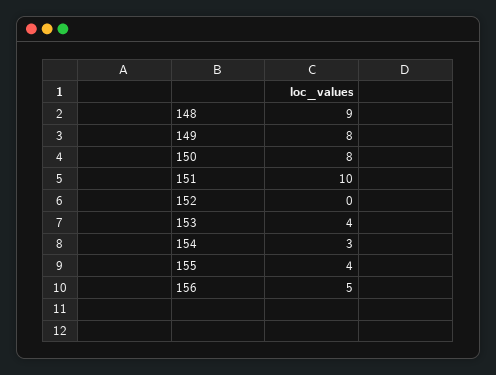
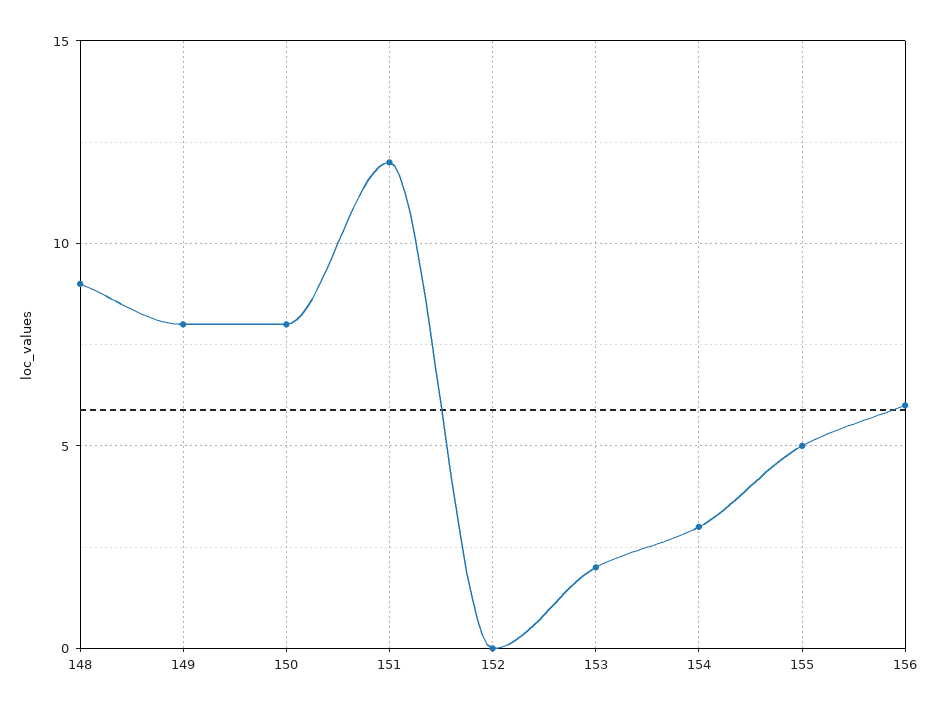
151: 10 -> 12
153: 4 -> 2
155: 4 -> 5
156: 5 -> 6

